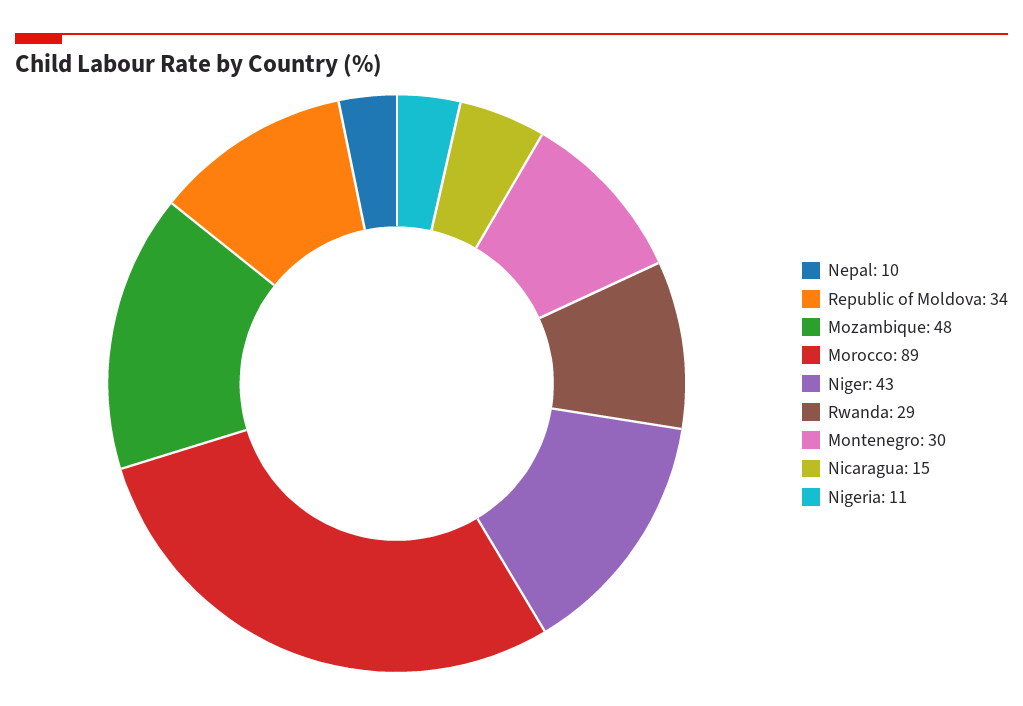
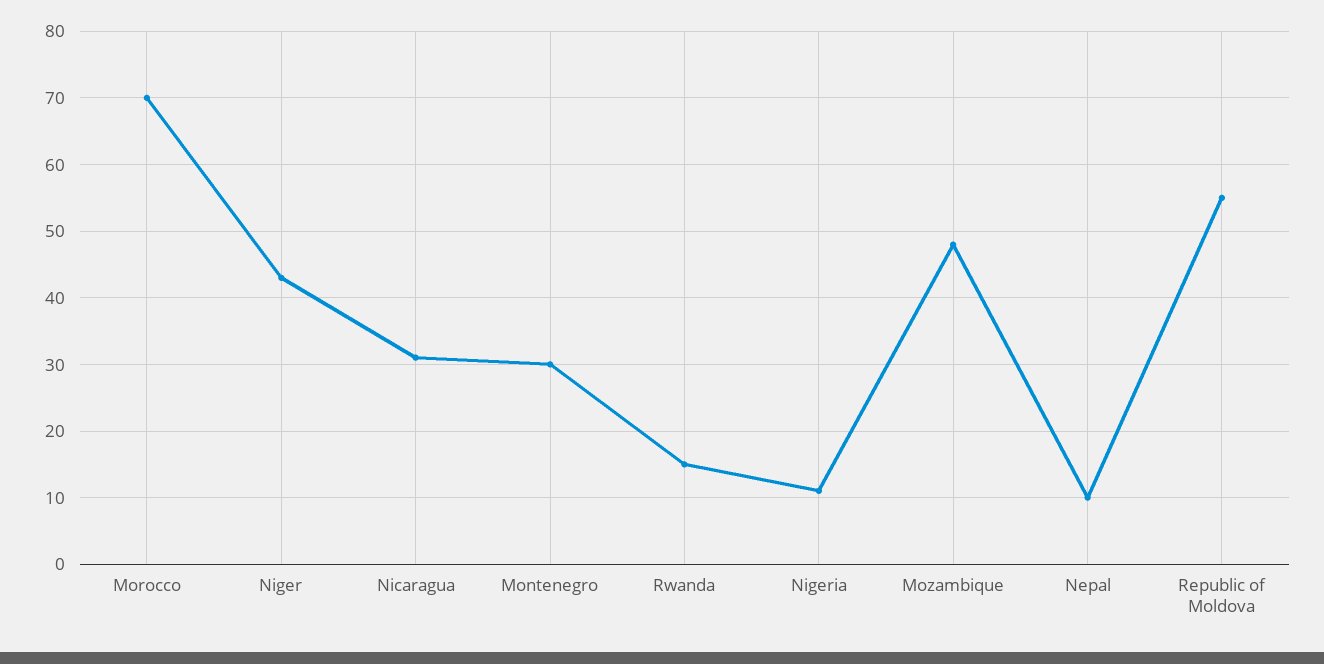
Republic of Moldova: 34 -> 55
Morocco: 89 -> 70
Rwanda: 29 -> 15
Nicaragua: 15 -> 31

